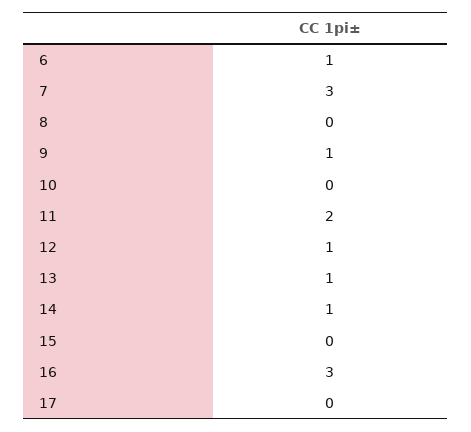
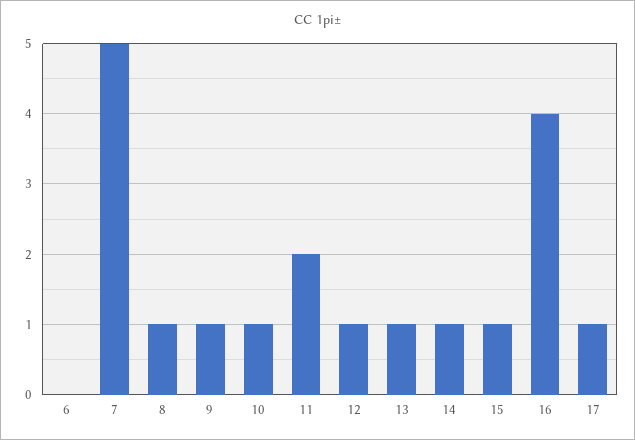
6: 1 -> 0
7: 3 -> 5
8: 0 -> 1
10: 0 -> 1
15: 0 -> 1
16: 3 -> 4
17: 0 -> 1

